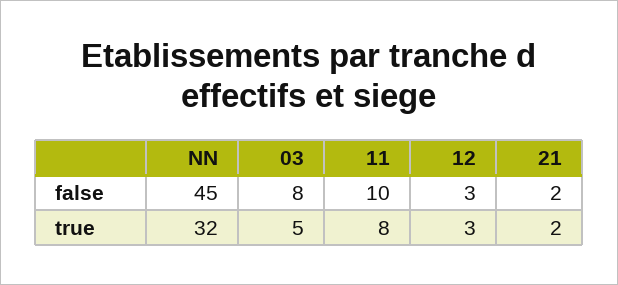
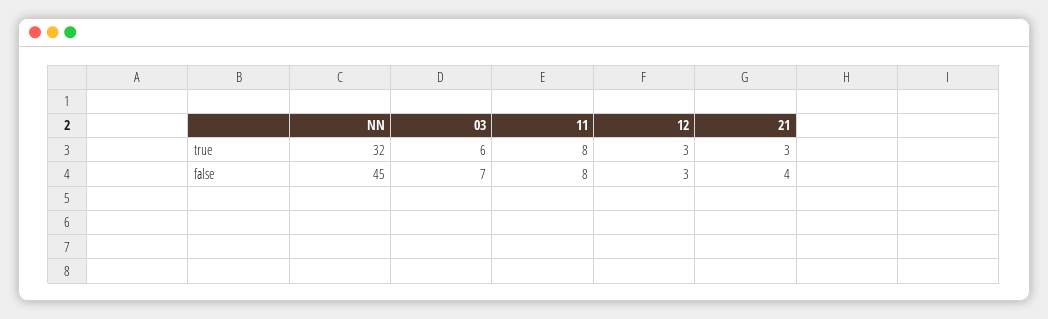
03, false: 8 -> 7
11, false: 10 -> 8
21, false: 2 -> 4
03, true: 5 -> 6
21, true: 2 -> 3

